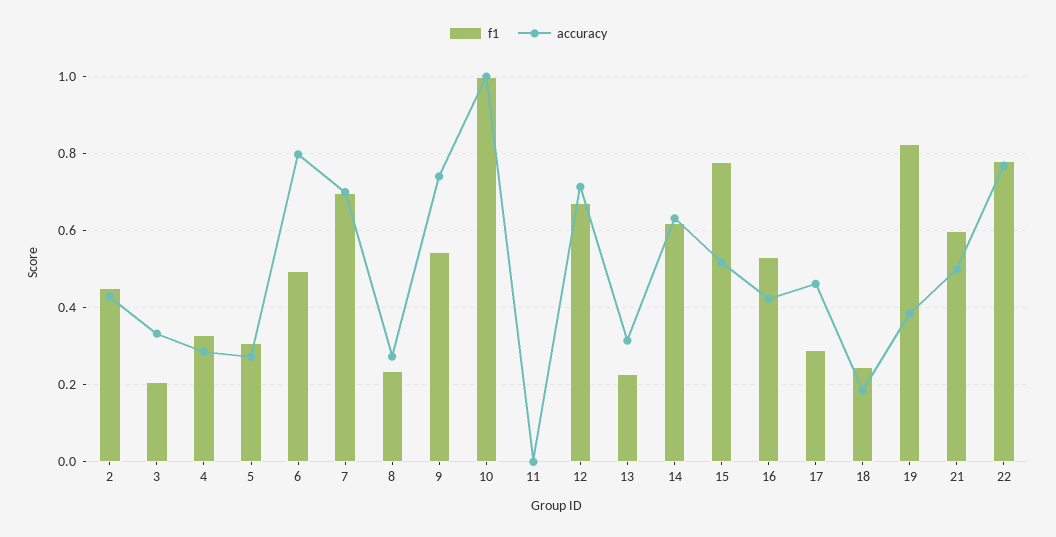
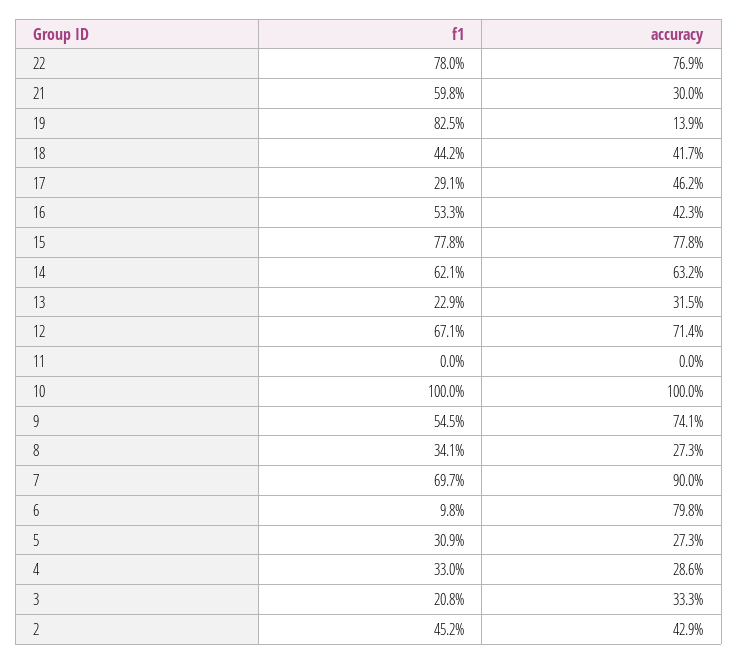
f1, 6: 0.5 -> 0.098
accuracy, 7: 0.7 -> 0.9
f1, 8: 0.24 -> 0.341
accuracy, 15: 0.52 -> 0.778
f1, 18: 0.24 -> 0.442
accuracy, 18: 0.18 -> 0.417
accuracy, 19: 0.38 -> 0.139
accuracy, 21: 0.5 -> 0.3

